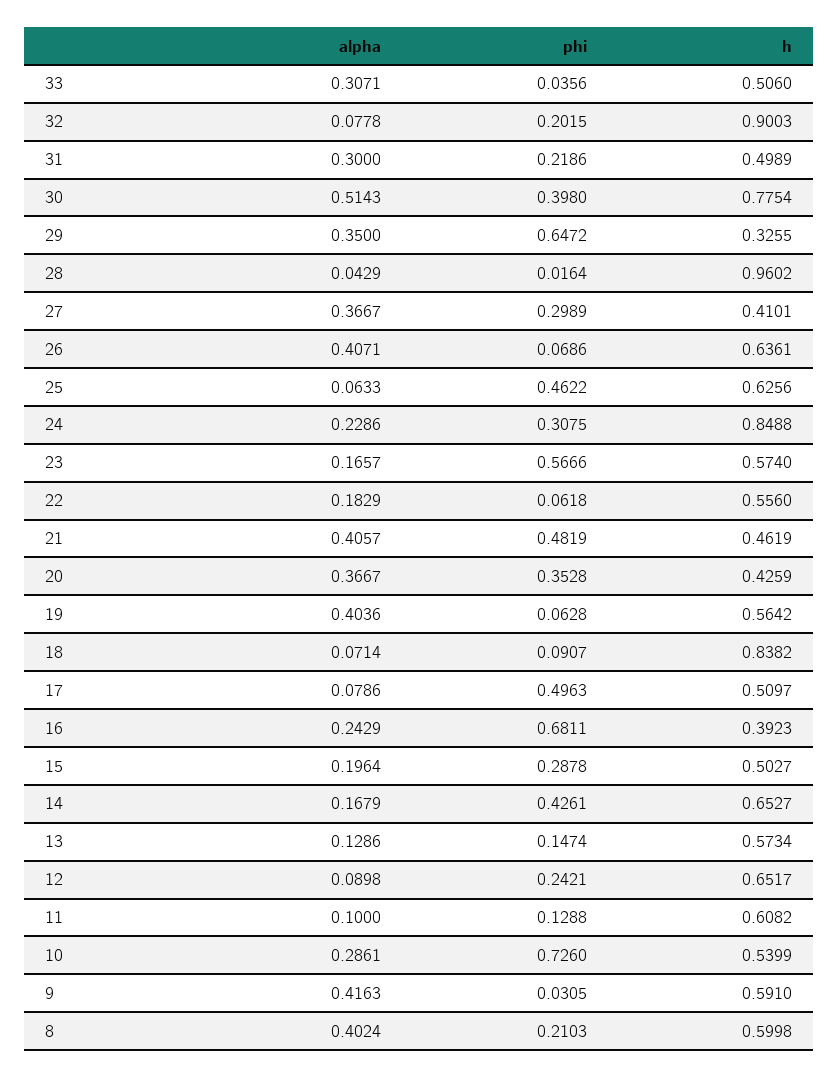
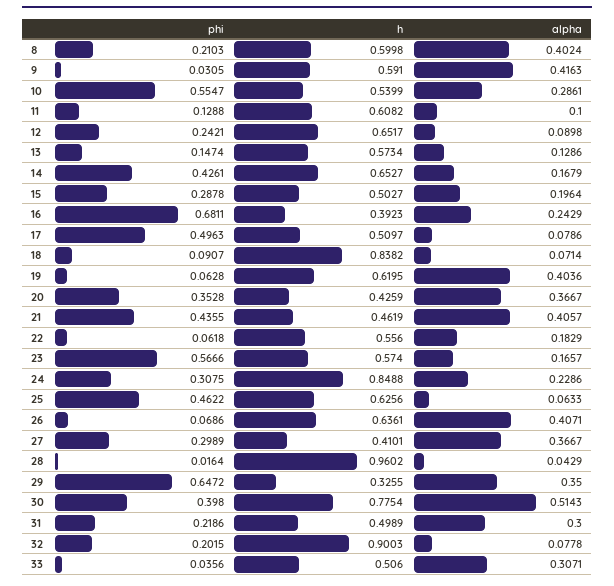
phi, 21: 0.4819 -> 0.4355
h, 19: 0.5642 -> 0.6195
phi, 10: 0.726 -> 0.5547

